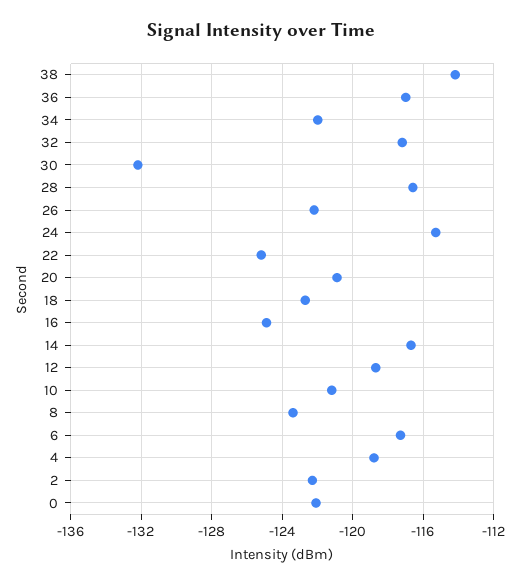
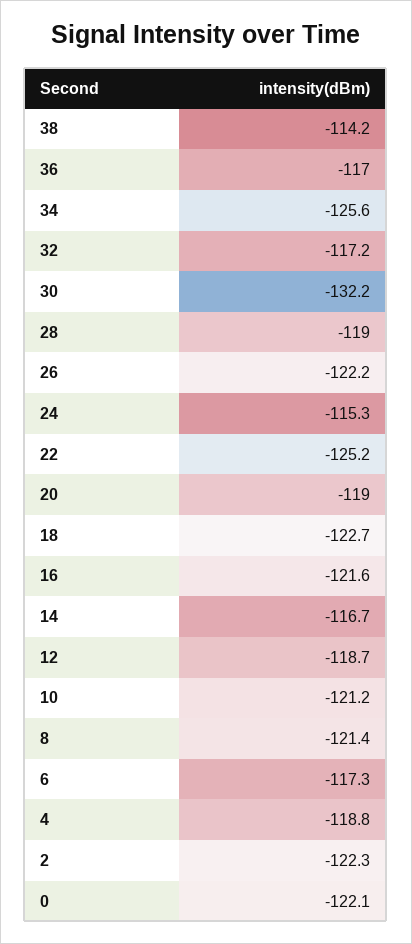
34: -122 -> -125.6
28: -116.5 -> -119
20: -121 -> -119
16: -125 -> -121.6
8: -123.5 -> -121.4

